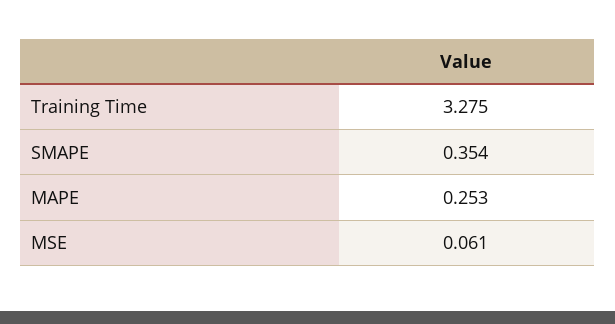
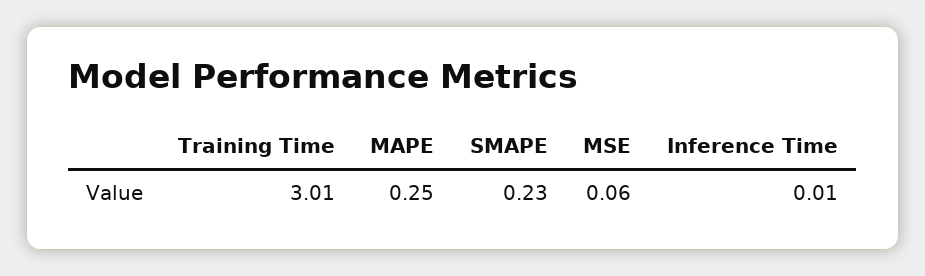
Training Time: 3.275 -> 3.01
SMAPE: 0.354 -> 0.23
Inference Time: none -> 0.01

